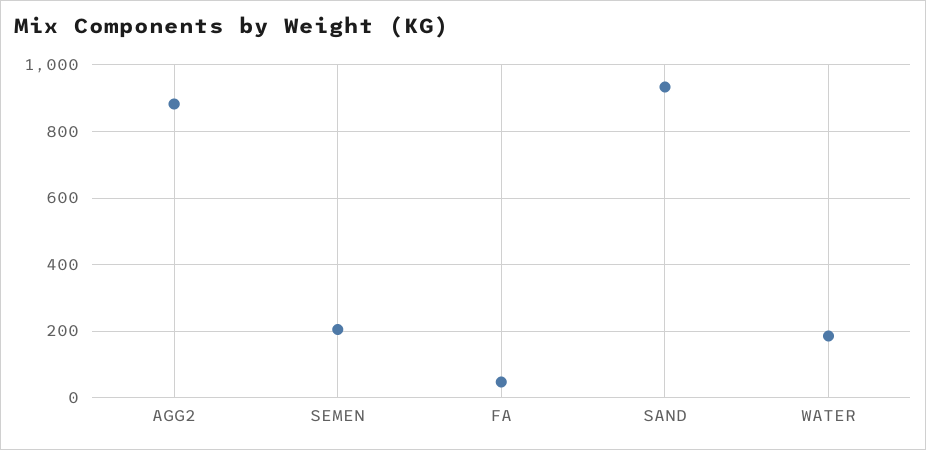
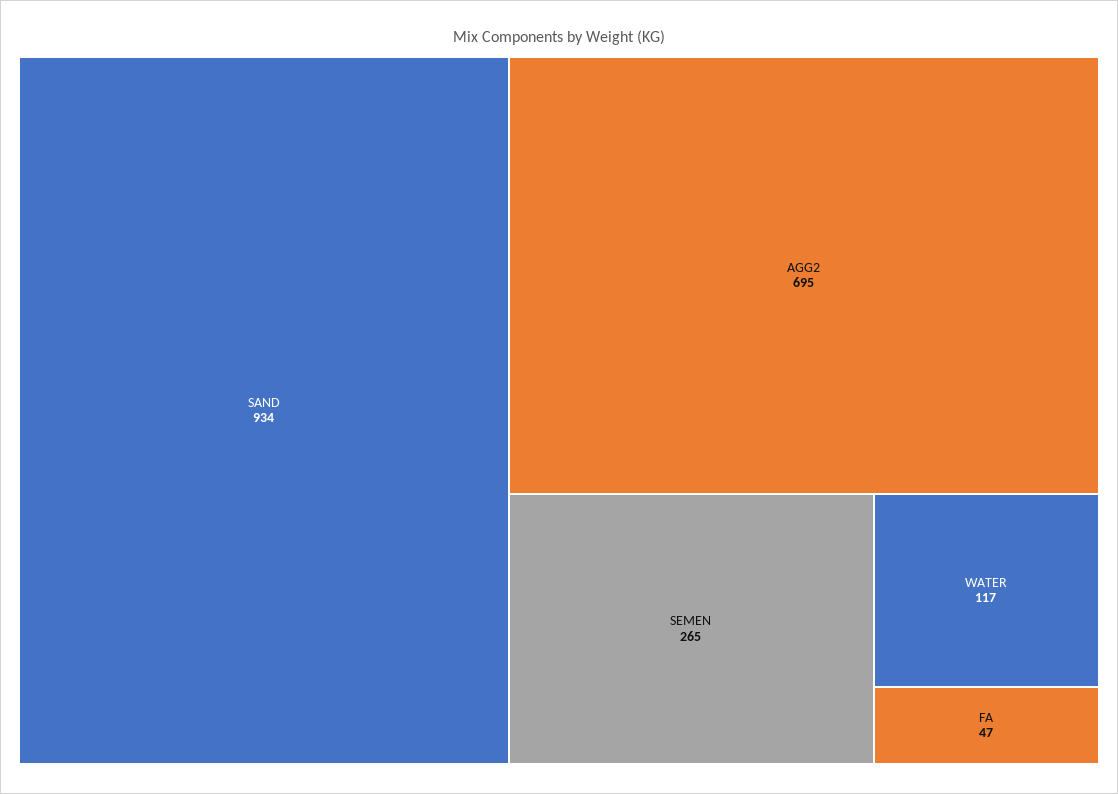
AGG2: 880 -> 695
SEMEN: 200 -> 265
WATER: 180 -> 117

